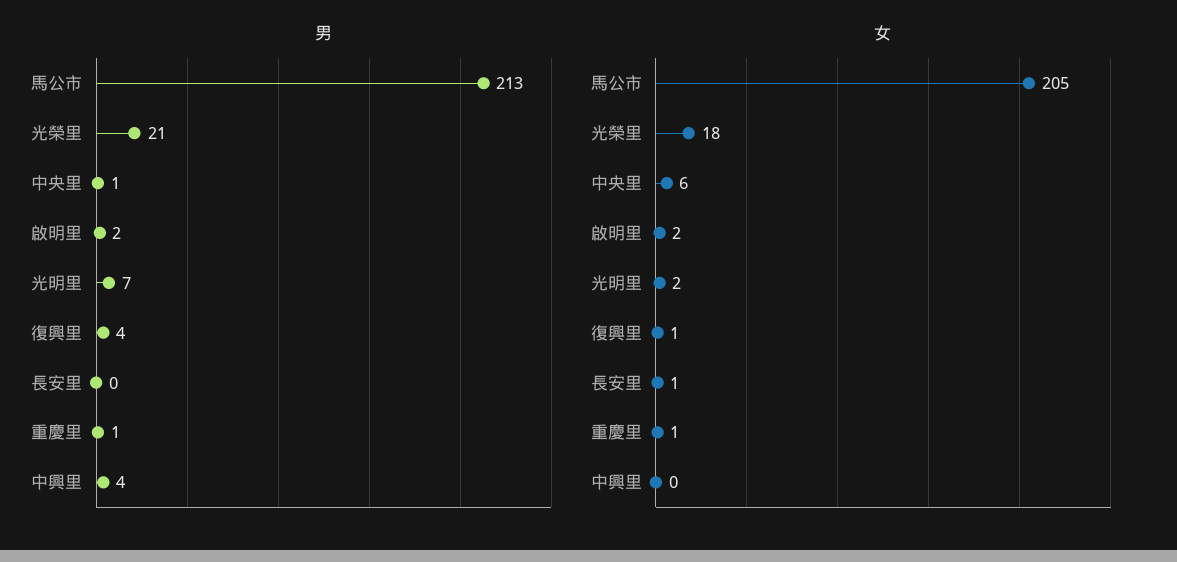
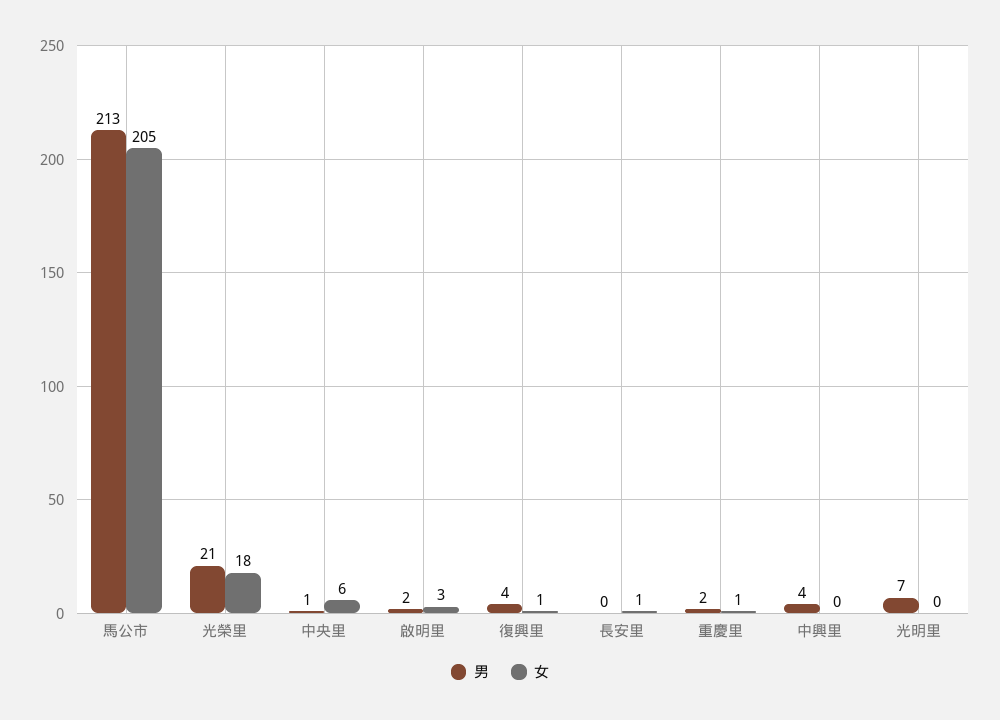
男, 重慶里: 1 -> 2
女, 啟明里: 2 -> 3
女, 光明里: 2 -> 0

